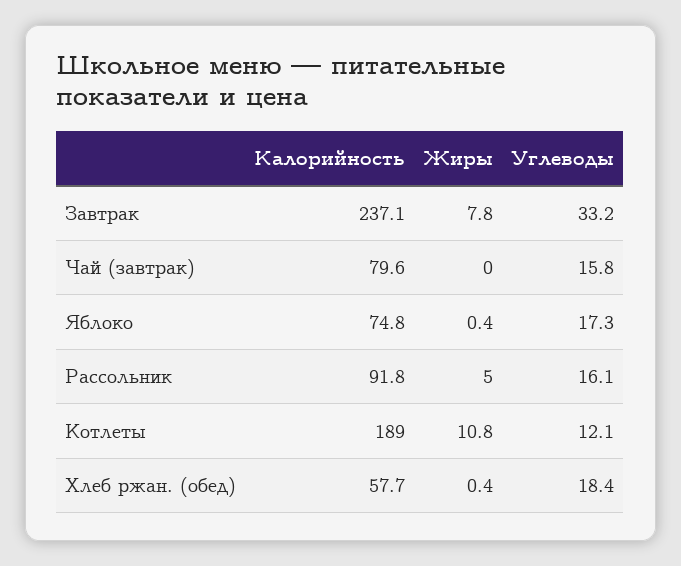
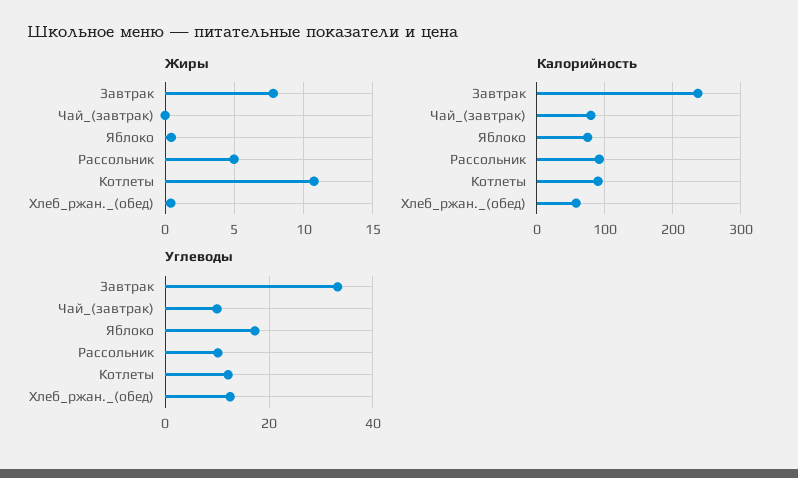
Углеводы, Чай (завтрак): 15.8 -> 10
Углеводы, Рассольник: 16.1 -> 10
Калорийность, Котлеты: 189 -> 90
Углеводы, Хлеб ржан. (обед): 18.4 -> 12

